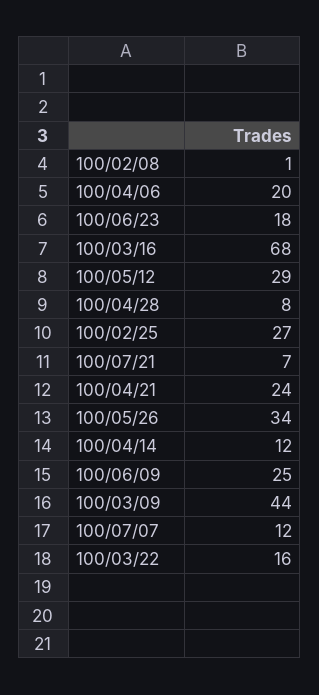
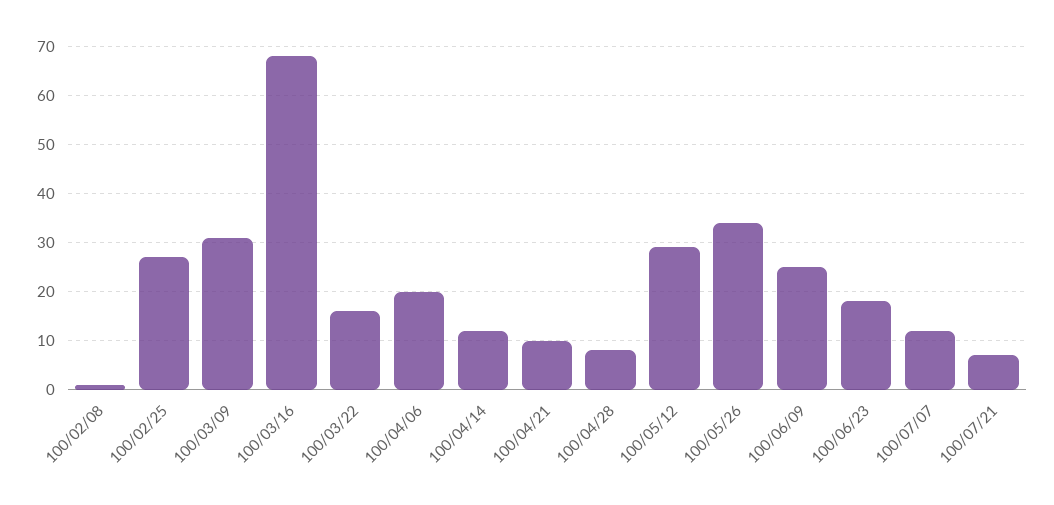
100/04/21: 24 -> 10
100/03/09: 44 -> 30

